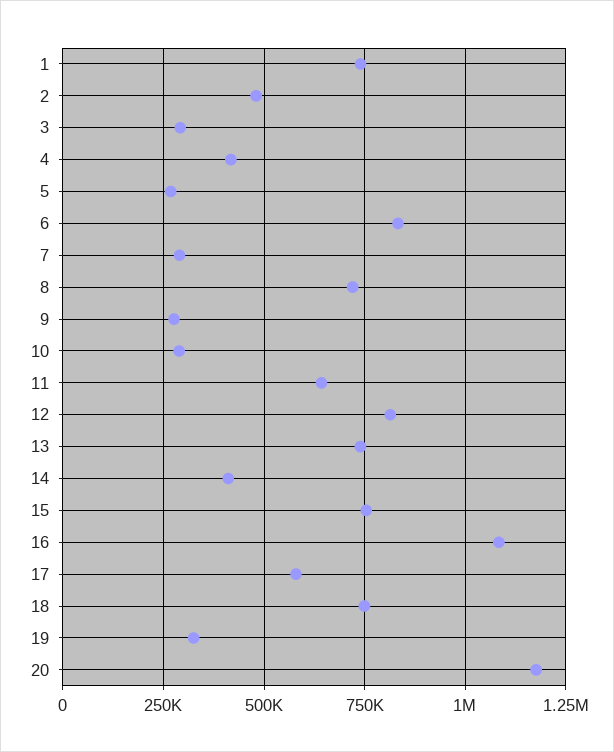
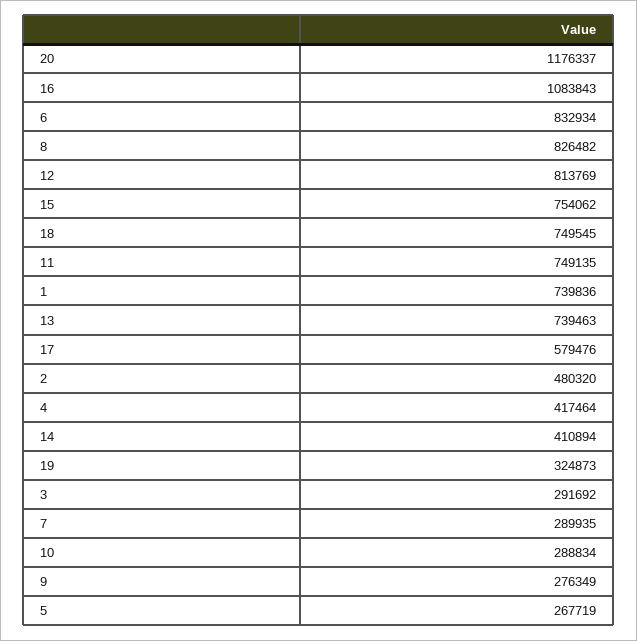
8: 725000 -> 826482
11: 650000 -> 749135

